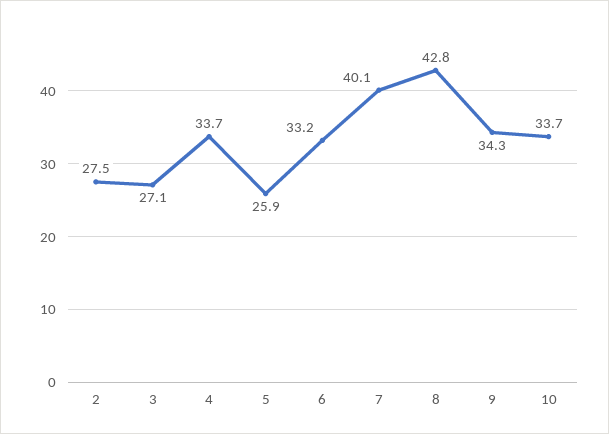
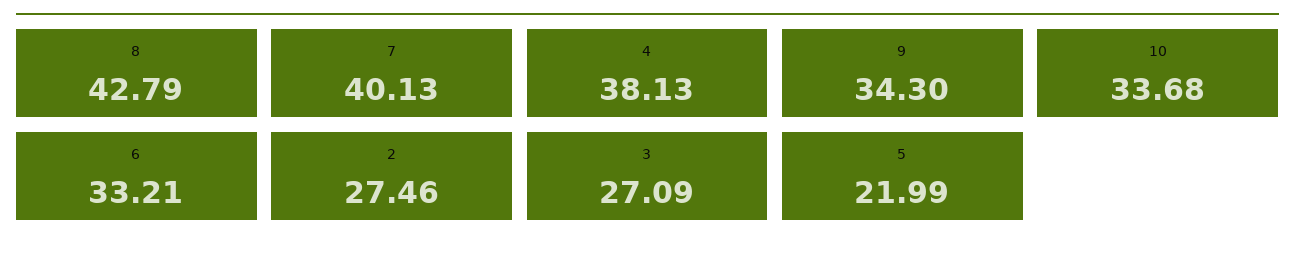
4: 33.7 -> 38.13
5: 25.9 -> 21.99

